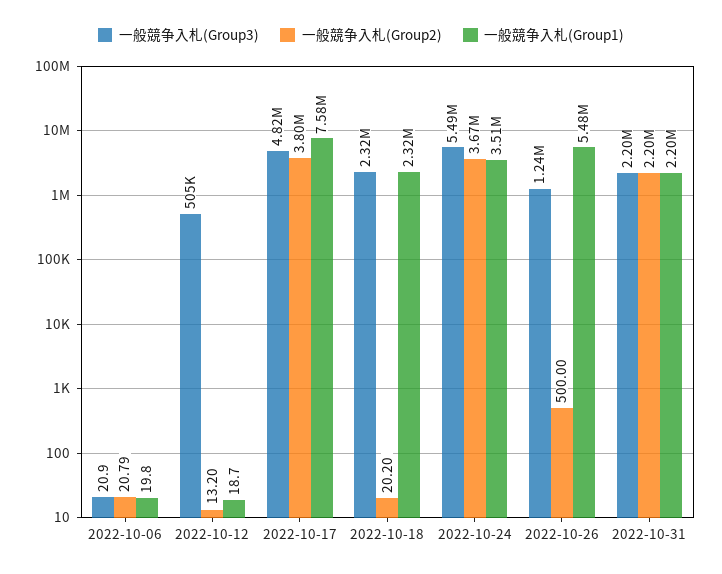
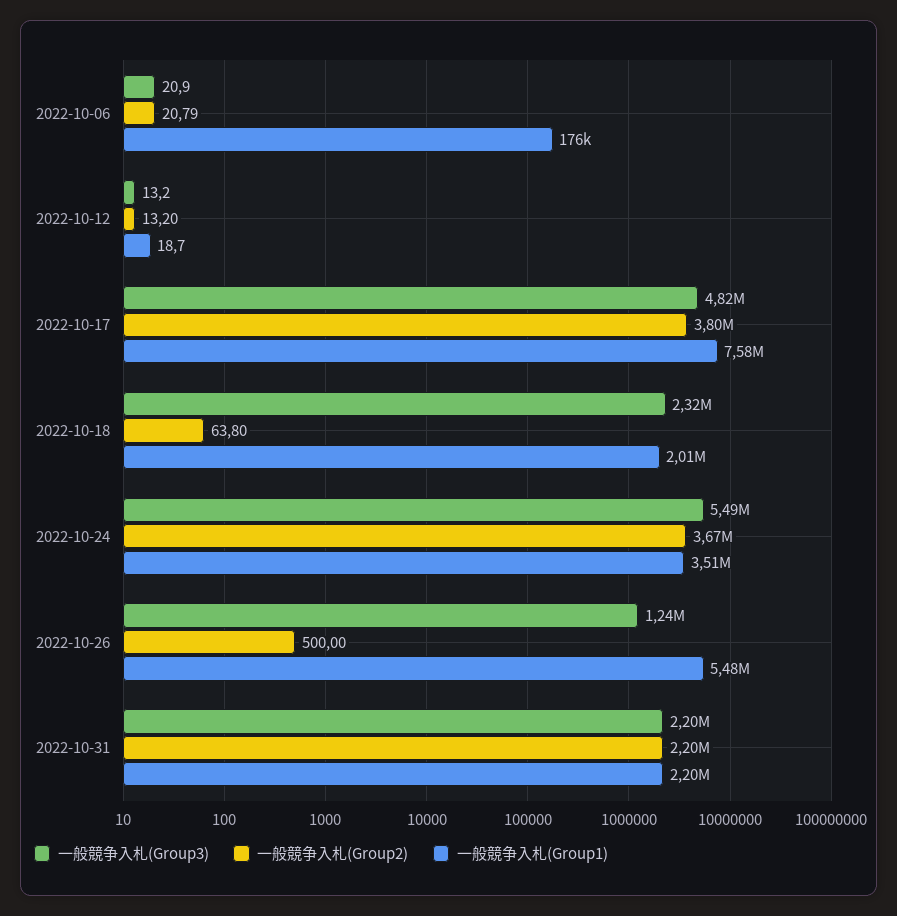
一般競争入札(Group1), 2022-10-06: 19.8 -> 176000
一般競争入札(Group3), 2022-10-12: 505000 -> 13.2
一般競争入札(Group2), 2022-10-18: 20.2 -> 63.8
一般競争入札(Group1), 2022-10-18: 2320000 -> 2010000

